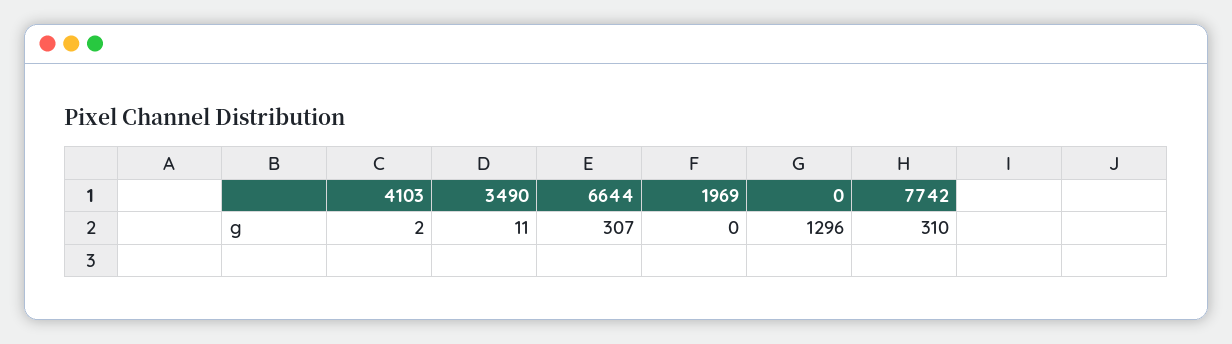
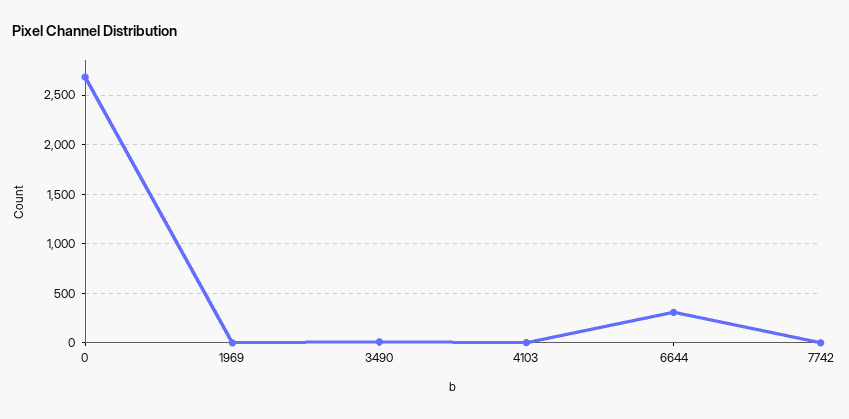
0: 1296 -> 2700
7742: 310 -> 0

